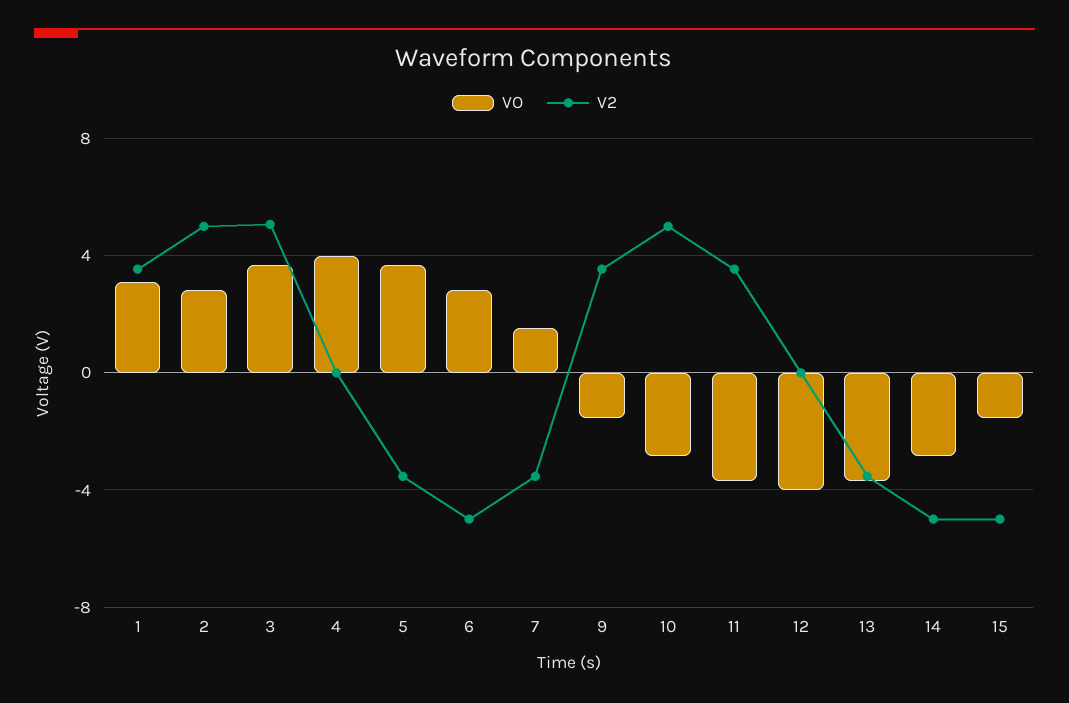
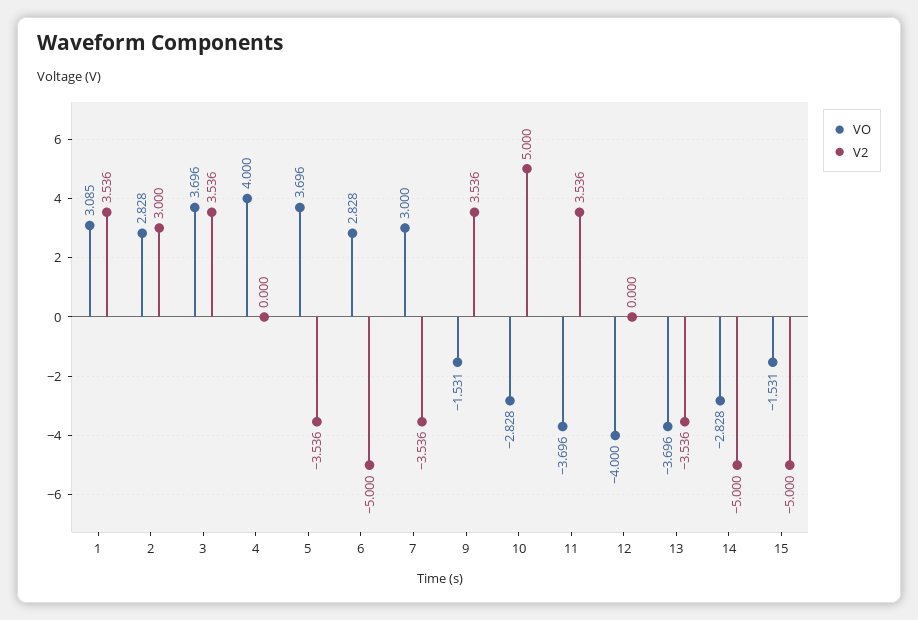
V2, 2: 5 -> 3
V2, 3: 5 -> 3.536
VO, 7: 1.5 -> 3

